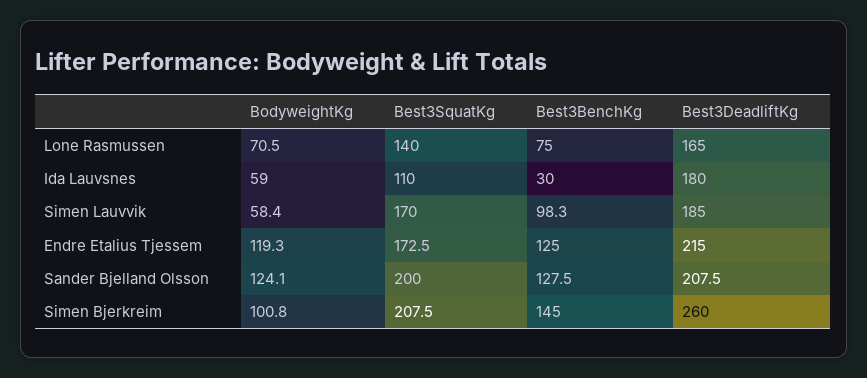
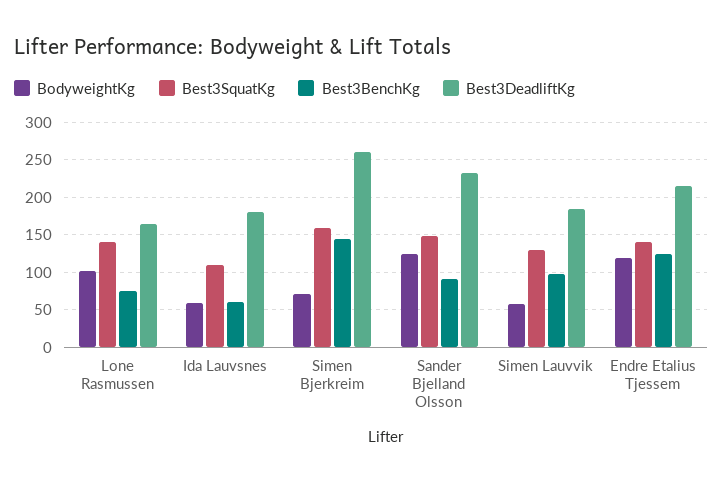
BodyweightKg, Lone Rasmussen: 70.5 -> 100
Best3BenchKg, Ida Lauvsnes: 30 -> 60
Best3SquatKg, Simen Lauvvik: 170 -> 130
Best3SquatKg, Endre Etalius Tjessem: 172.5 -> 140
Best3SquatKg, Sander Bjelland Olsson: 200 -> 150
Best3BenchKg, Sander Bjelland Olsson: 127.5 -> 90
Best3DeadliftKg, Sander Bjelland Olsson: 207.5 -> 230
BodyweightKg, Simen Bjerkreim: 100.8 -> 70
Best3SquatKg, Simen Bjerkreim: 207.5 -> 160

